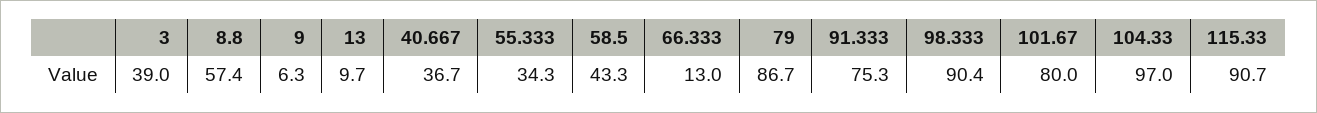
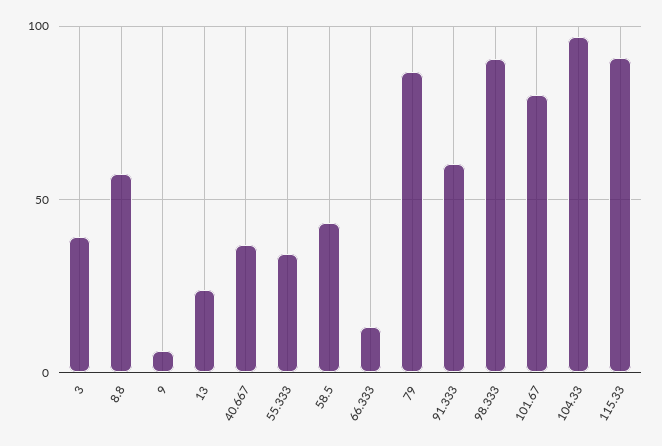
13: 9.7 -> 25
91.333: 75.3 -> 60

